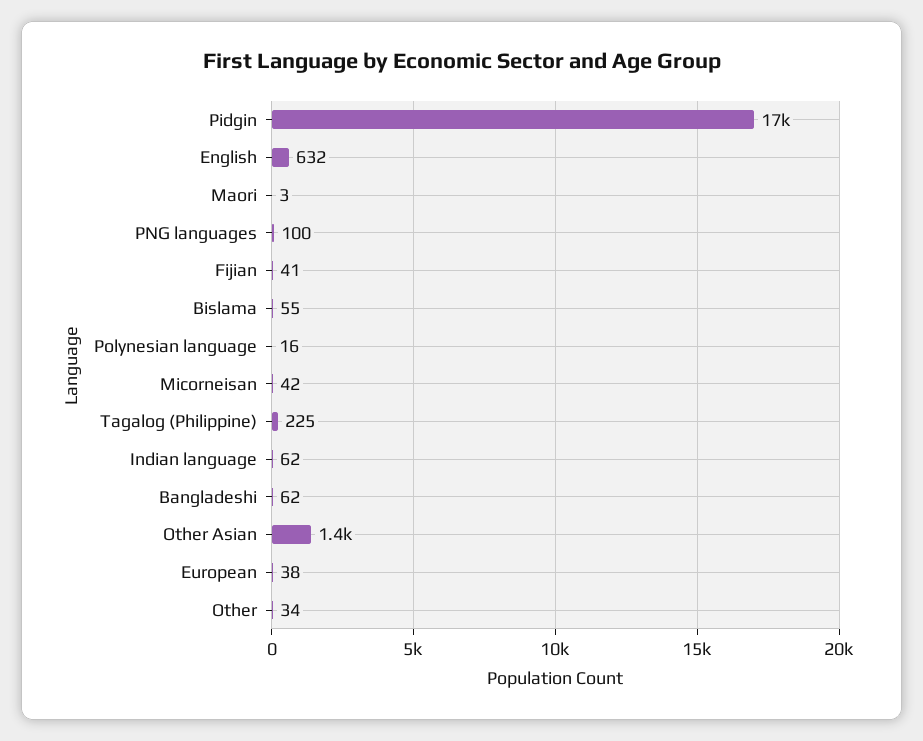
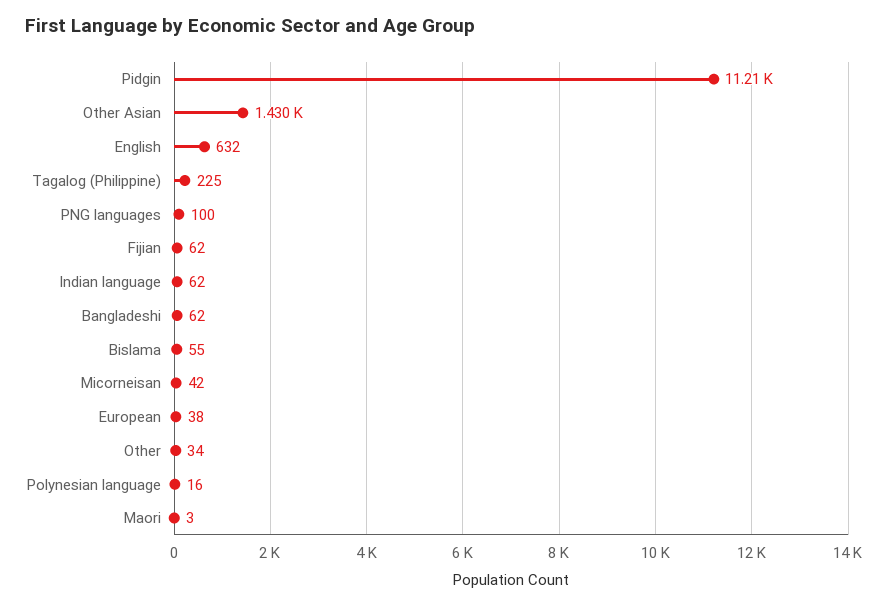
Pidgin: 17000 -> 11210
Fijian: 41 -> 62

